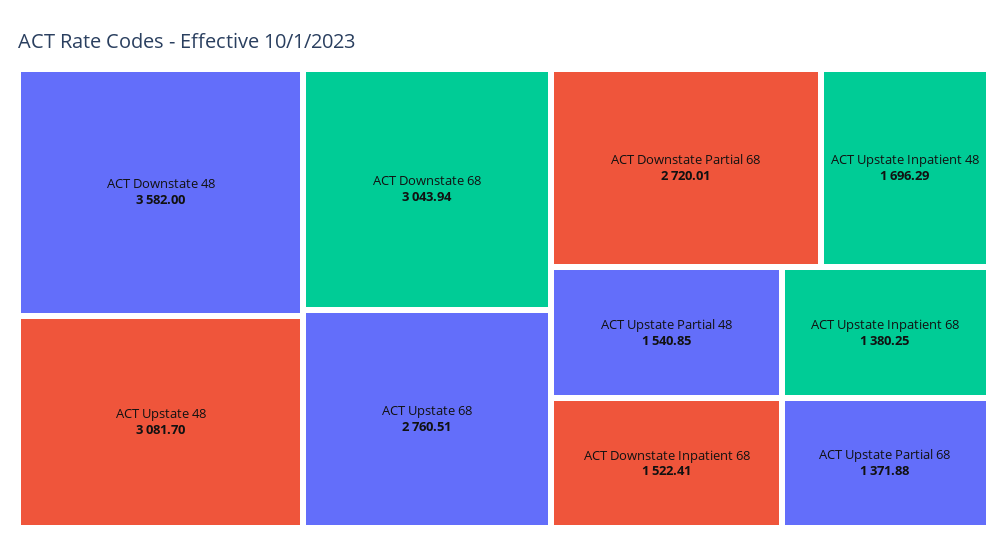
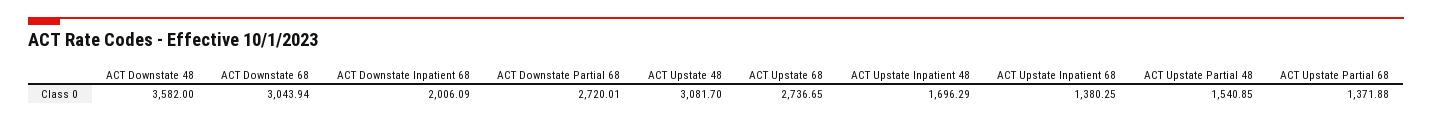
ACT Upstate 68: 2760.51 -> 2736.65
ACT Downstate Inpatient 68: 1522.41 -> 2006.09

